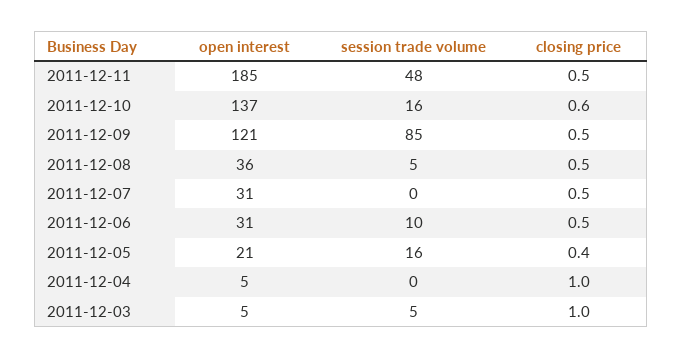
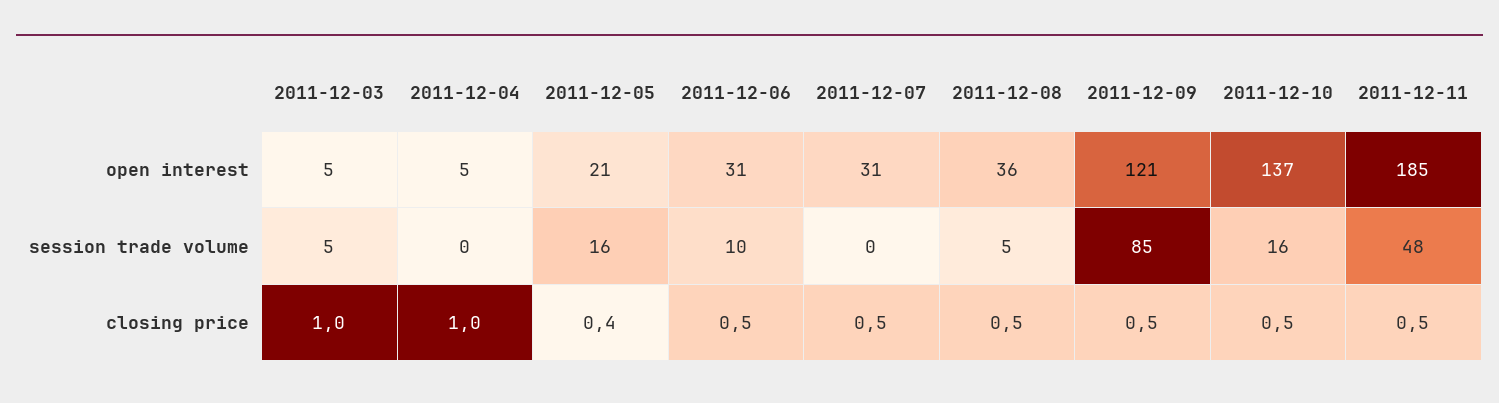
closing price, 2011-12-10: 0.6 -> 0.5

